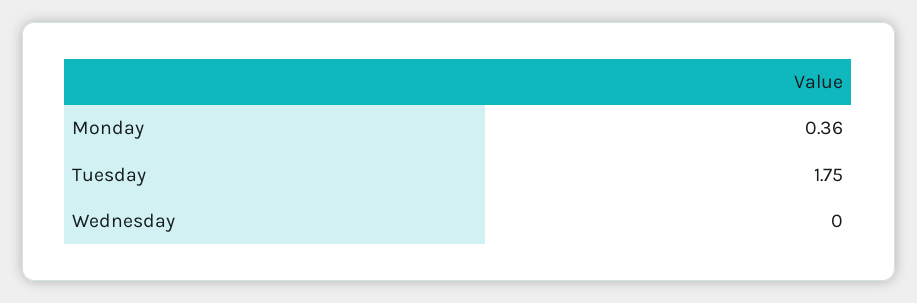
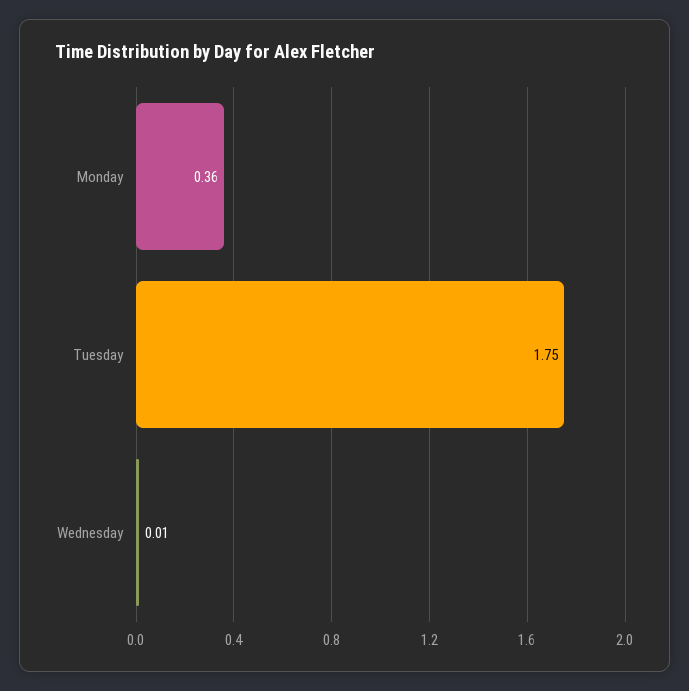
Wednesday: 0 -> 0.01

